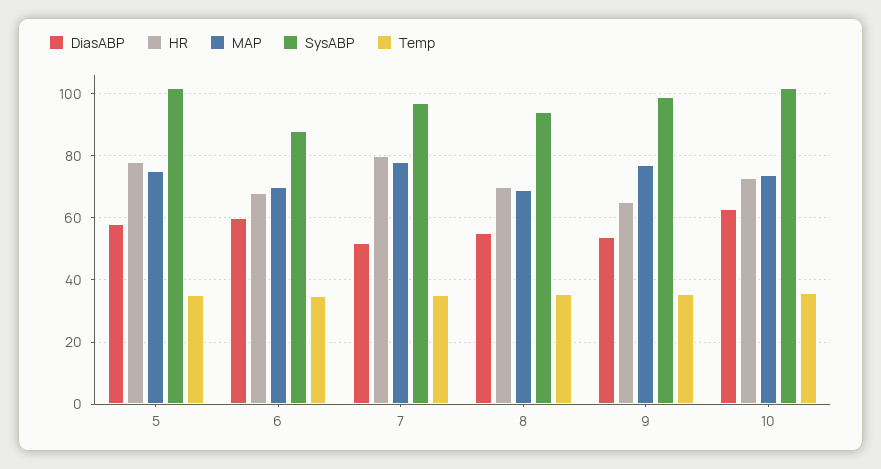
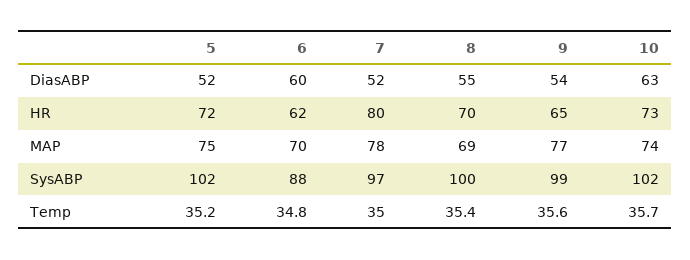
DiasABP, 5: 58 -> 52
HR, 5: 78 -> 72
HR, 6: 68 -> 62
SysABP, 8: 94 -> 100

